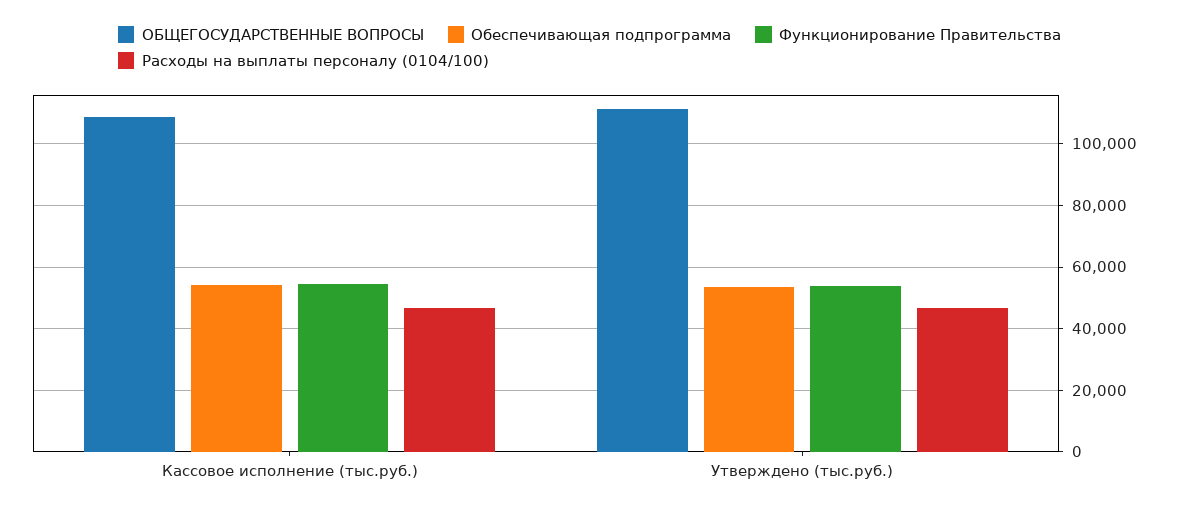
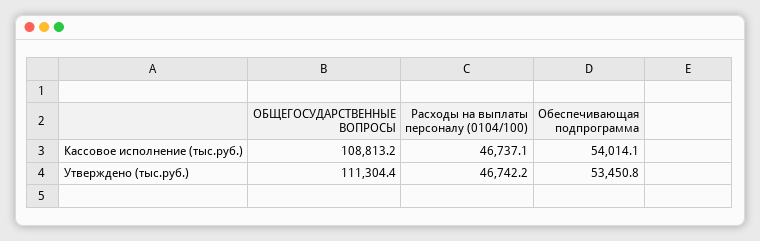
Функционирование Правительства, Кассовое исполнение (тыс.руб.): 54000 -> none
Функционирование Правительства, Утверждено (тыс.руб.): 54000 -> none

